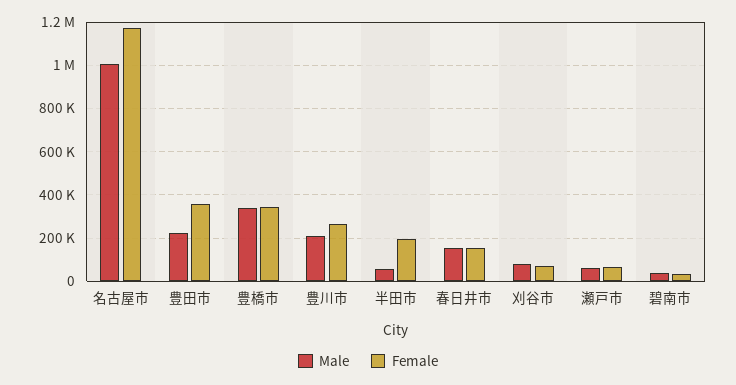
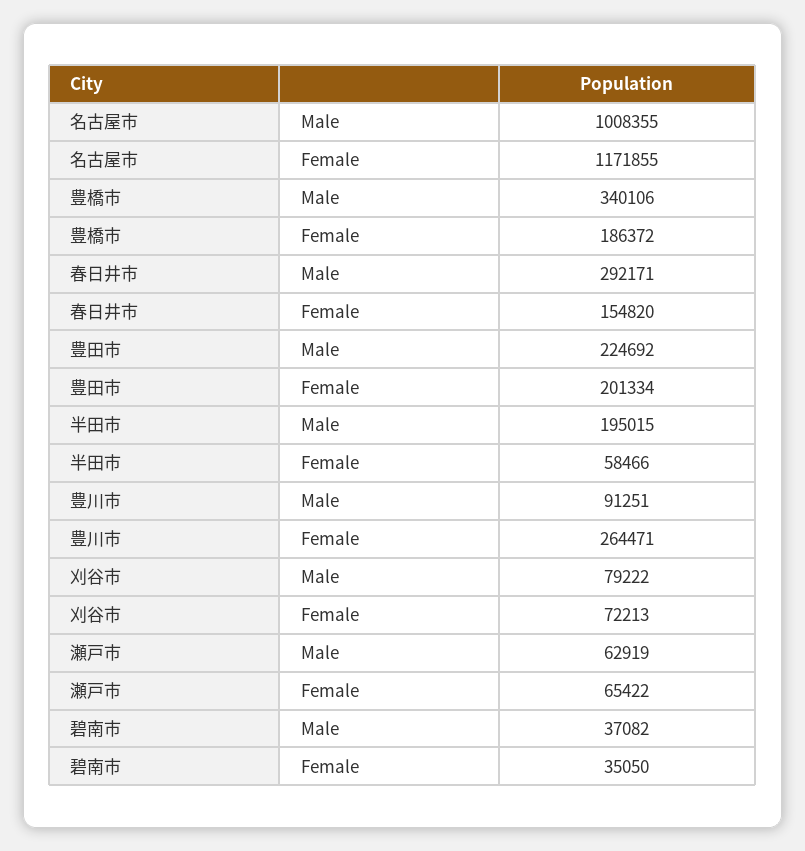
Female, 豊田市: 350000 -> 201334
Female, 豊橋市: 350000 -> 186372
Male, 豊川市: 200000 -> 91251
Male, 半田市: 50000 -> 195015
Female, 半田市: 200000 -> 58466
Male, 春日井市: 150000 -> 292171

